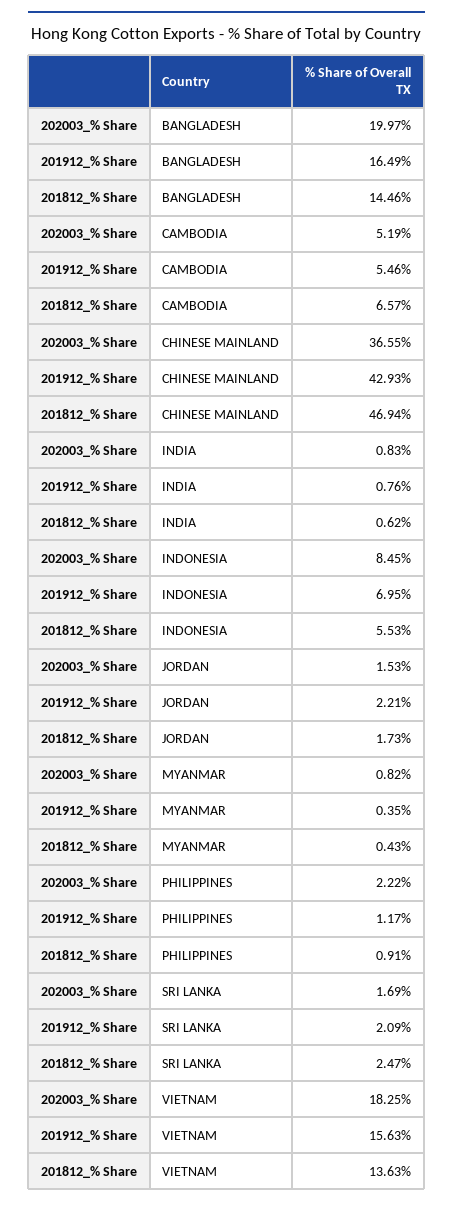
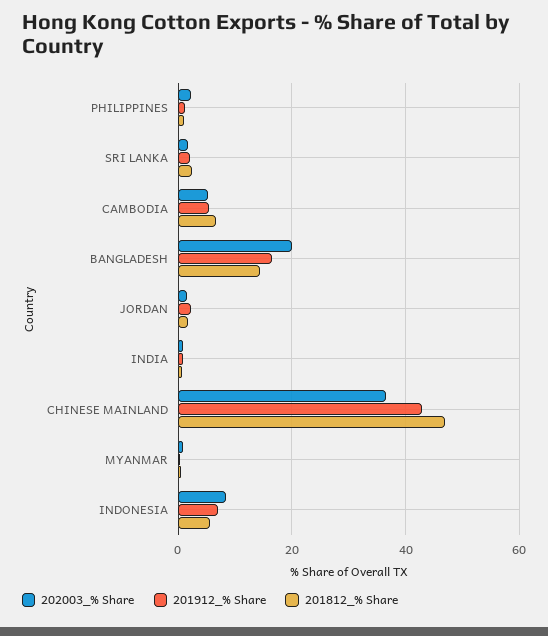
202003_% Share, VIETNAM: 18.25 -> none
201912_% Share, VIETNAM: 15.63 -> none
201812_% Share, VIETNAM: 13.63 -> none

